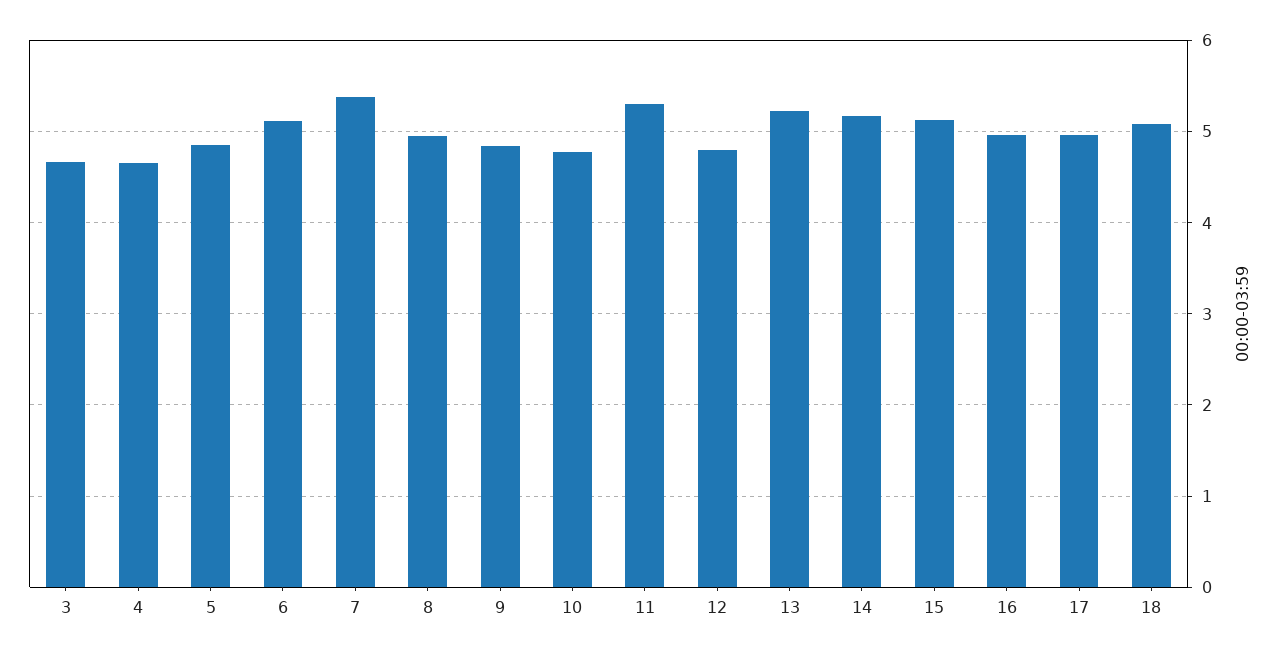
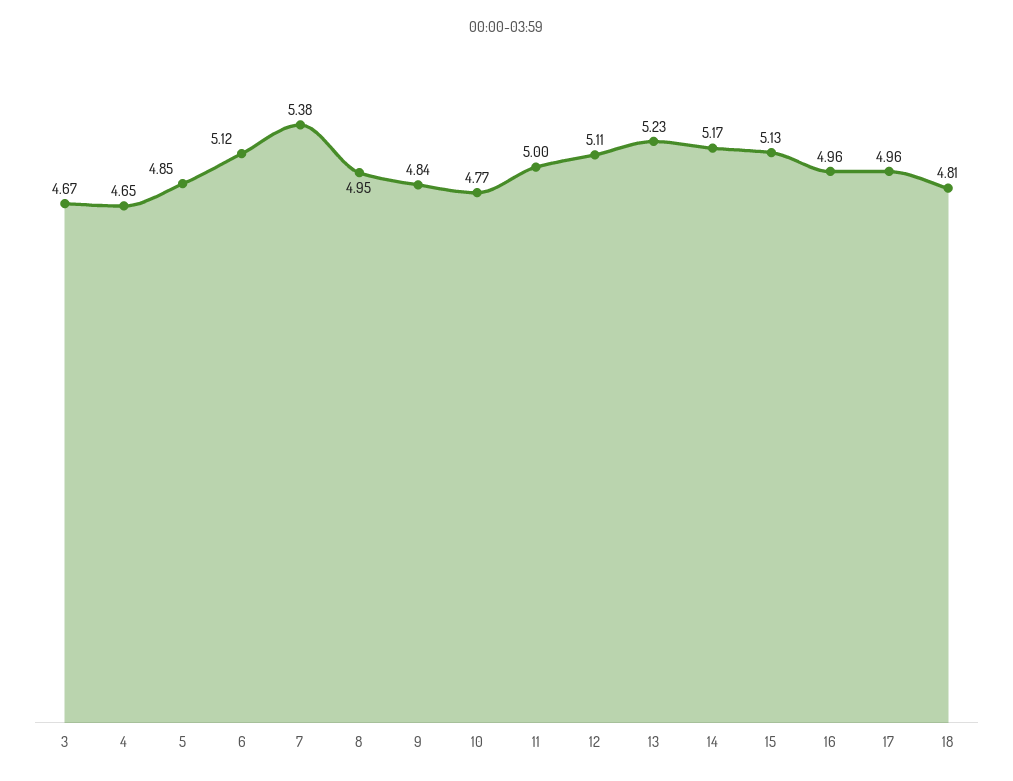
11: 5.3 -> 5
12: 4.8 -> 5.11
18: 5.1 -> 4.81

